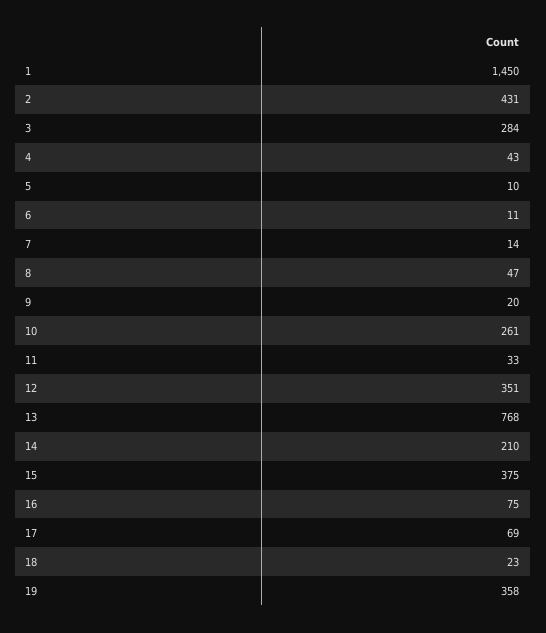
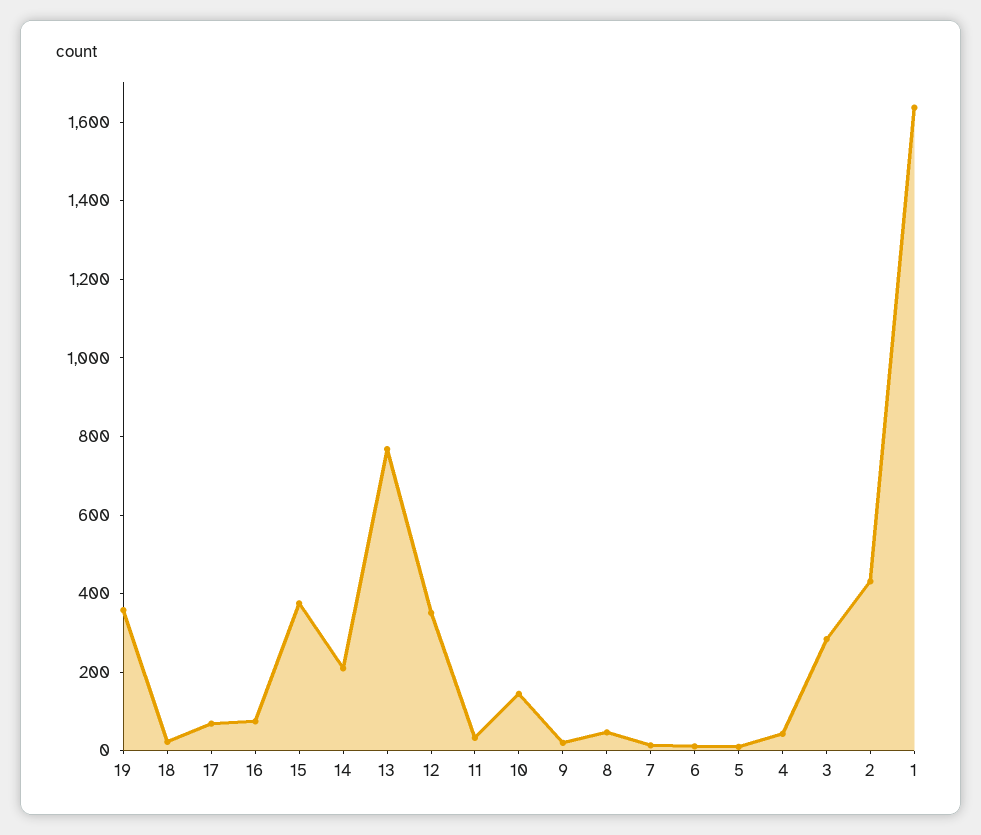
1: 1450 -> 1650
10: 261 -> 150

